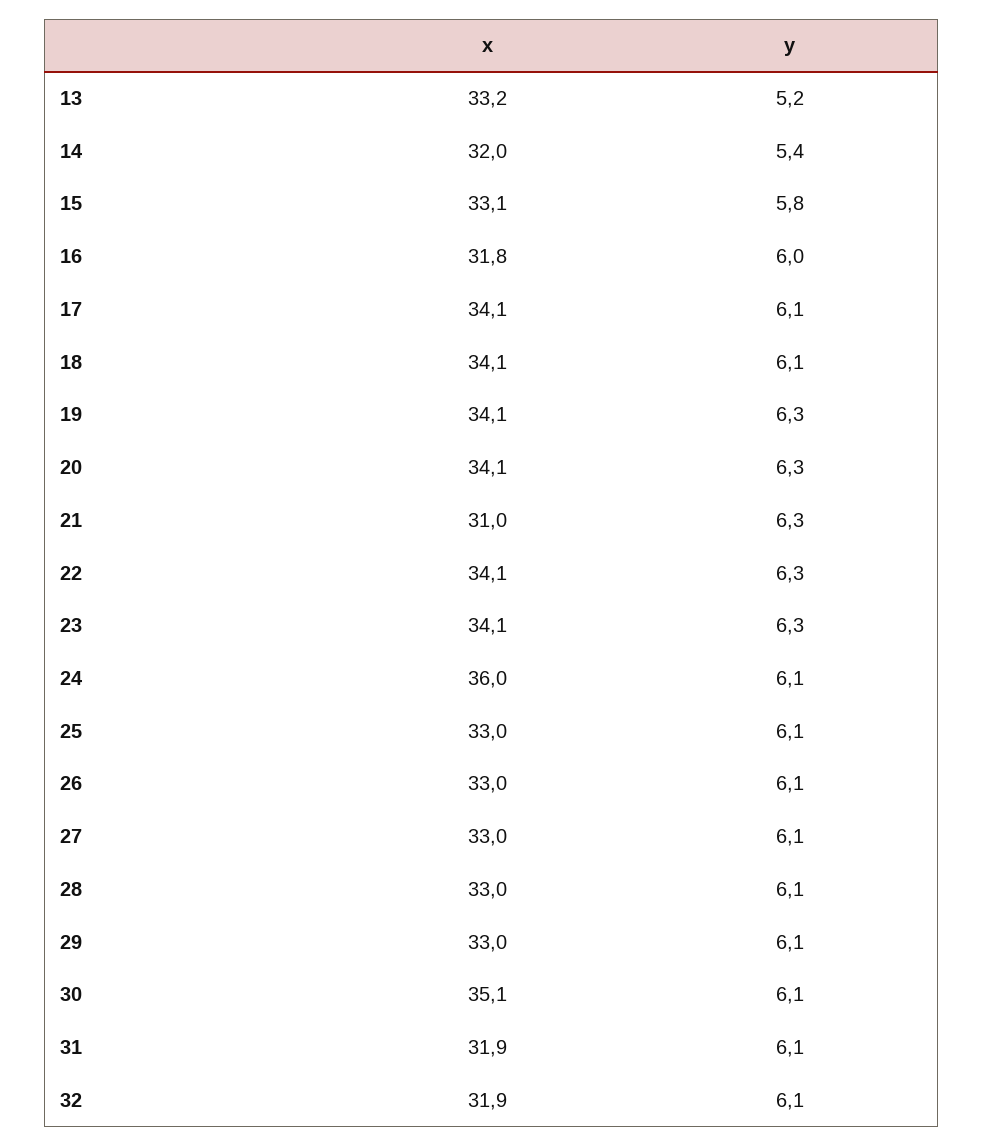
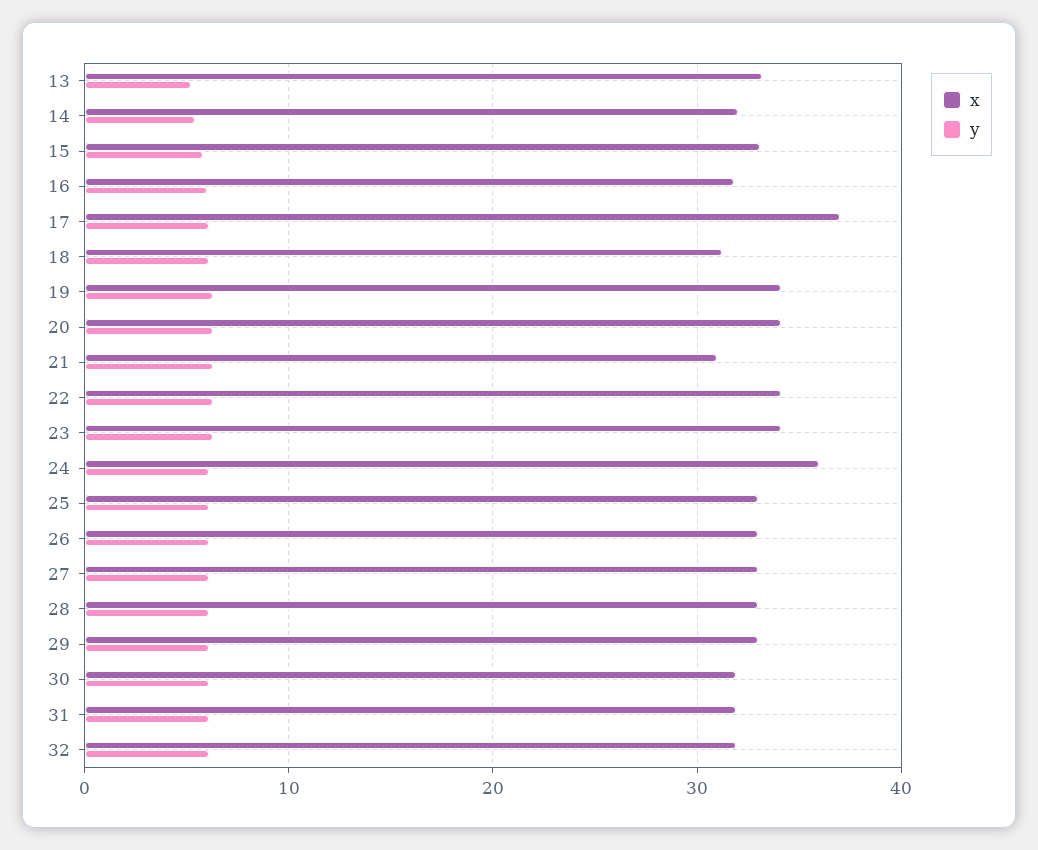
x, 17: 34.1 -> 37
x, 18: 34.1 -> 31
x, 30: 35.1 -> 32

